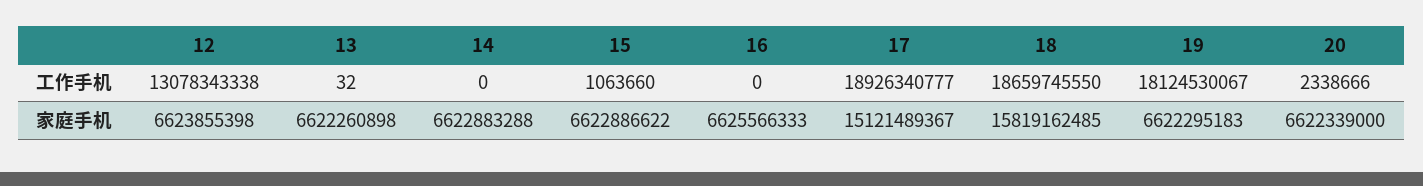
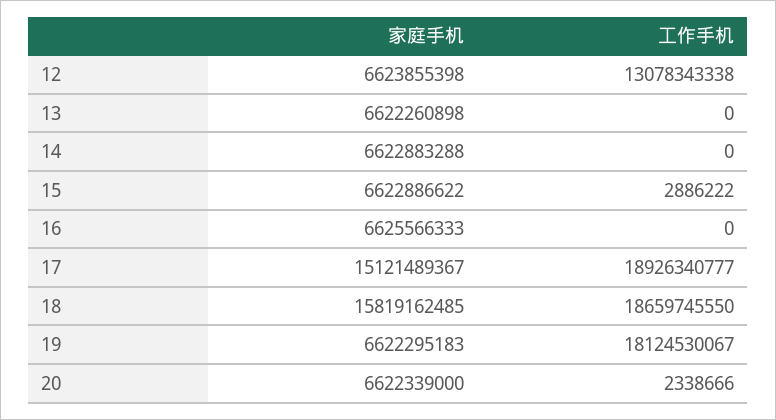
13, 工作手机: 32 -> 0
15, 工作手机: 1063660 -> 2886222

